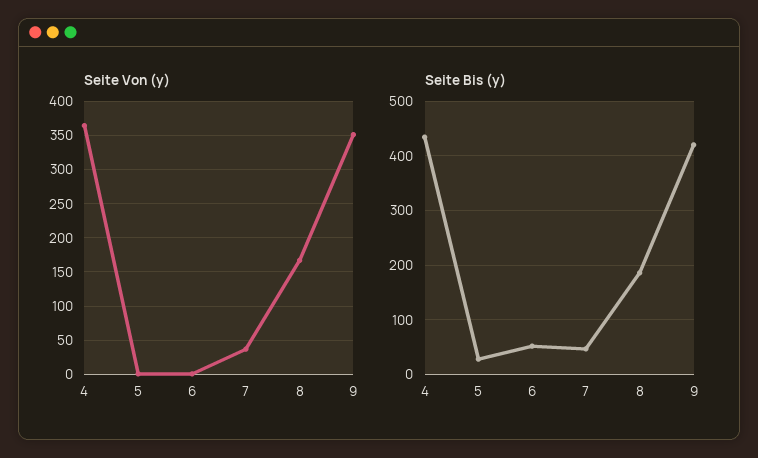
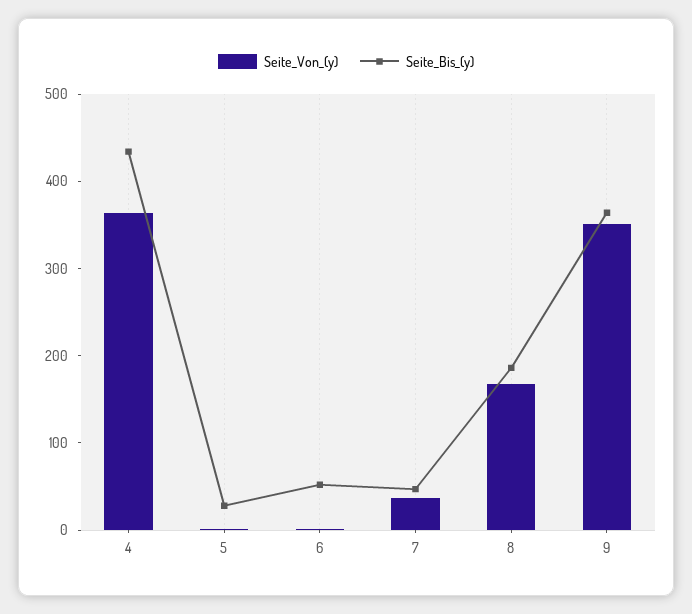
Seite Bis (y), 9: 420 -> 360

